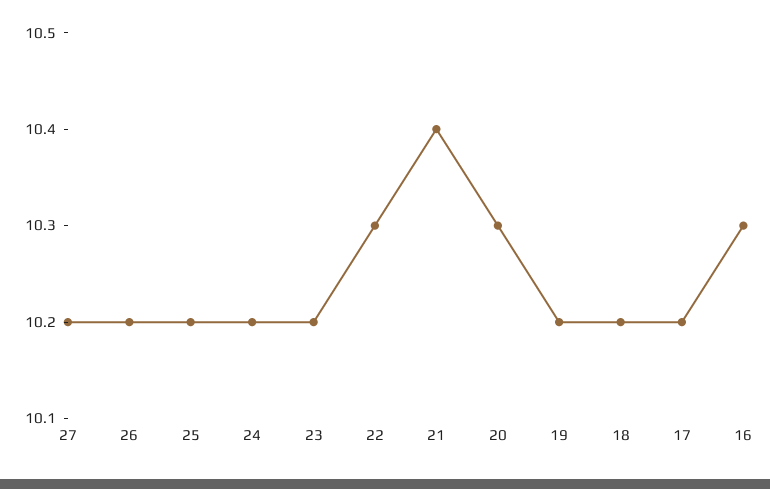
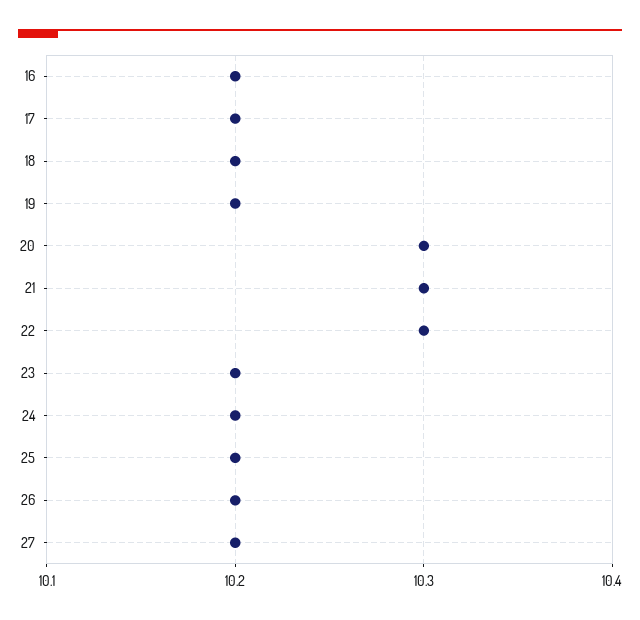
21: 10.4 -> 10.3
16: 10.3 -> 10.2

